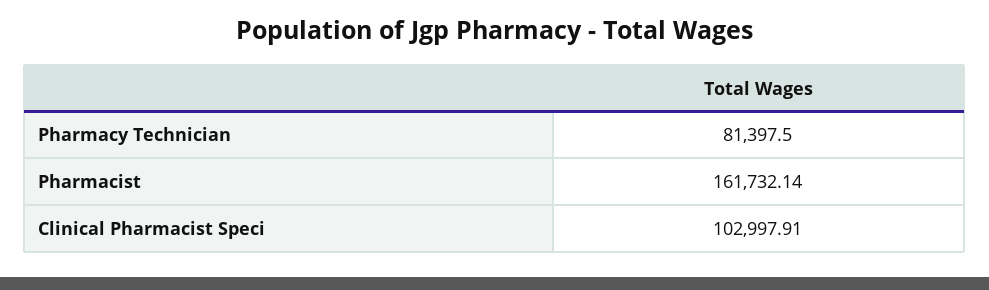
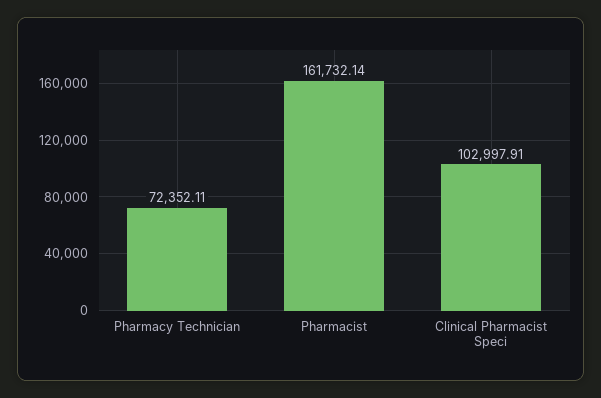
Pharmacy Technician: 81397.5 -> 72352.11

